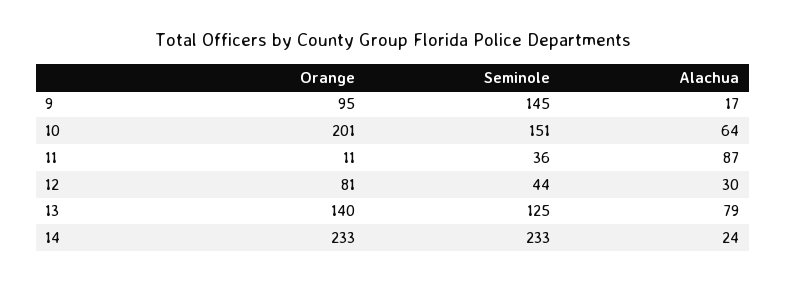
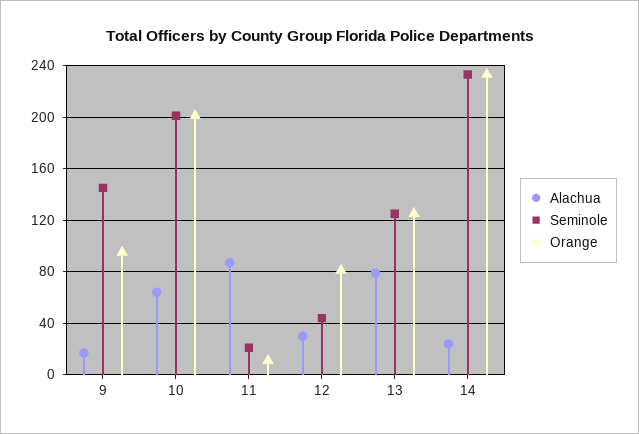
Seminole, 10: 151 -> 200
Seminole, 11: 36 -> 20
Orange, 13: 140 -> 125

